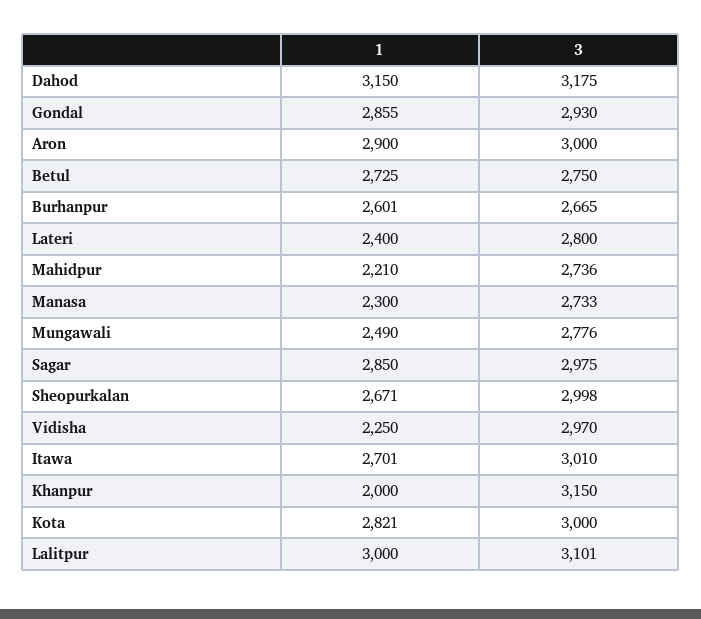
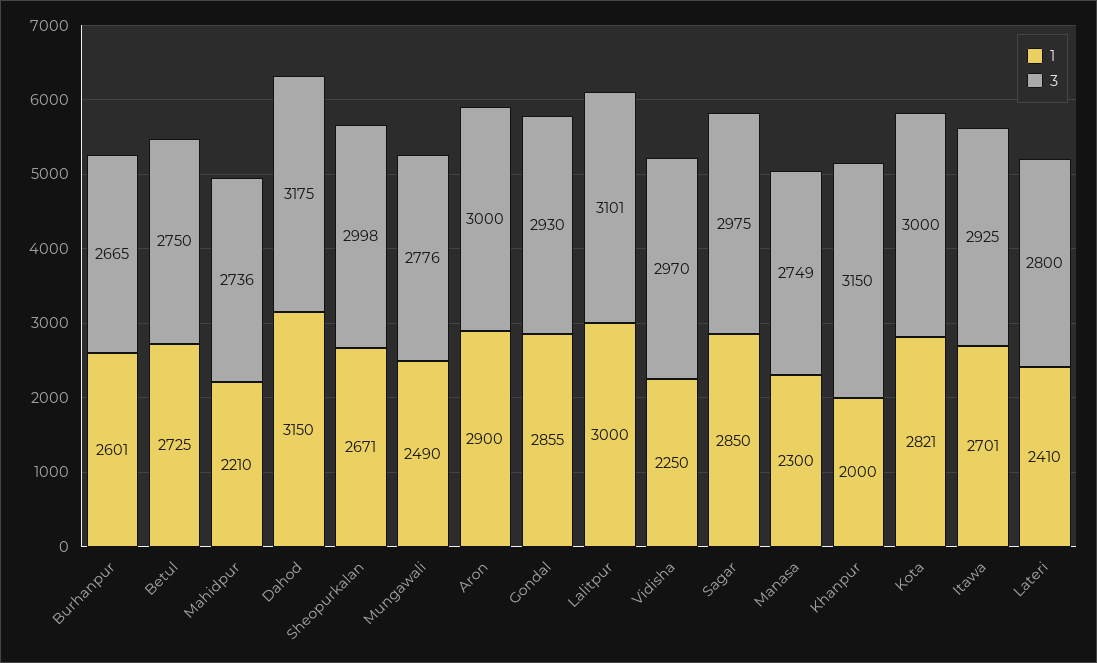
1, Lateri: 2400 -> 2410
3, Manasa: 2733 -> 2749
3, Itawa: 3010 -> 2925

